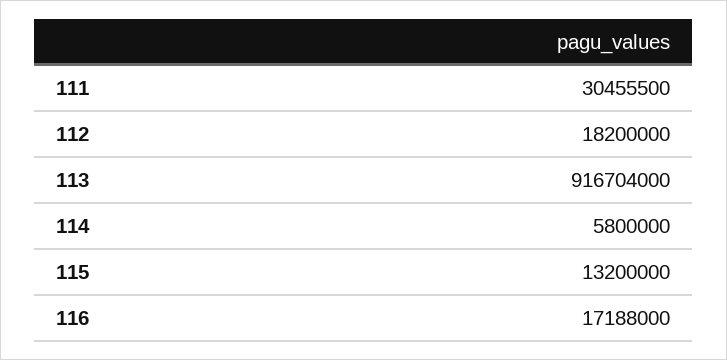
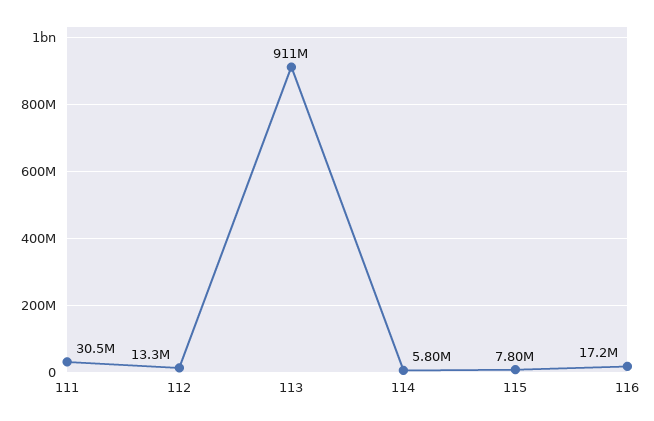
112: 18200000 -> 13300000
113: 916704000 -> 911000000
115: 13200000 -> 7800000

